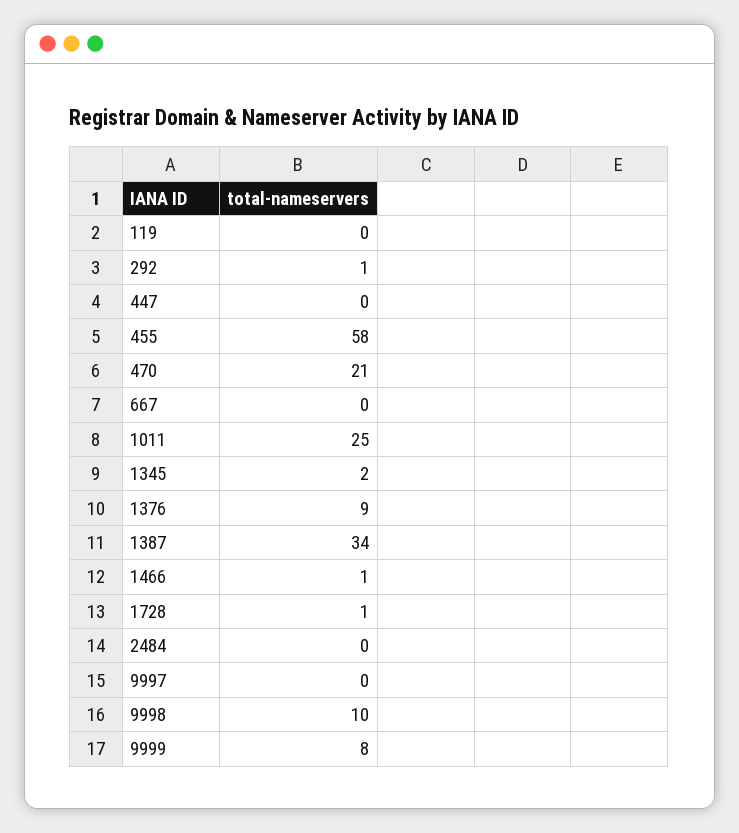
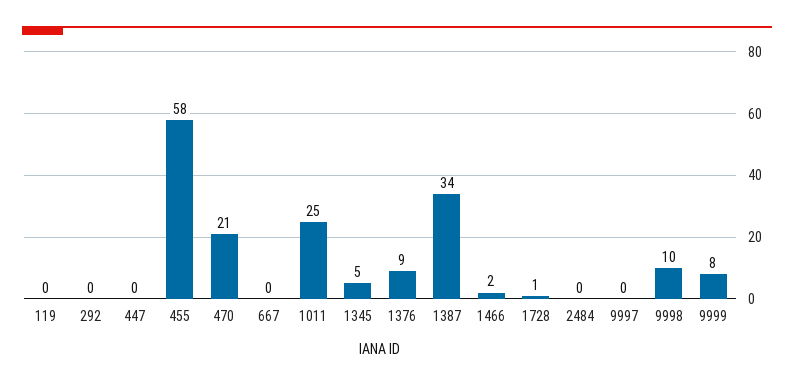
292: 1 -> 0
1345: 2 -> 5
1466: 1 -> 2

